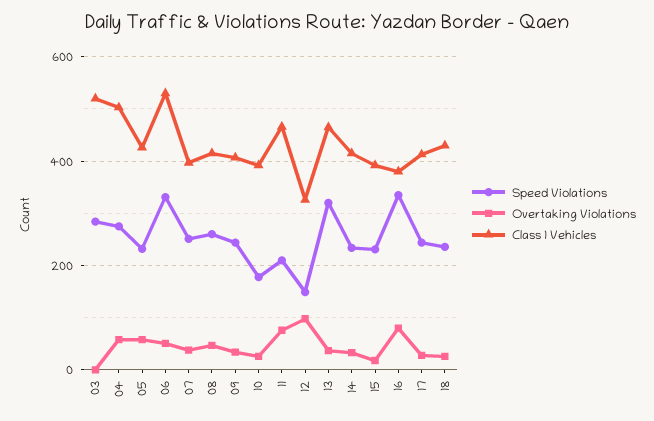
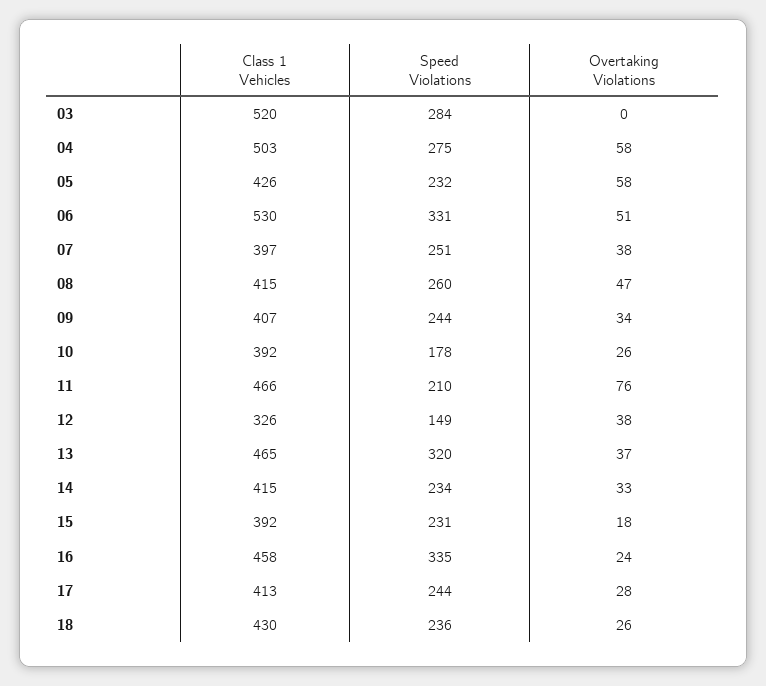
Overtaking Violations, 12: 100 -> 38
Overtaking Violations, 16: 80 -> 24
Class 1 Vehicles, 16: 380 -> 458

